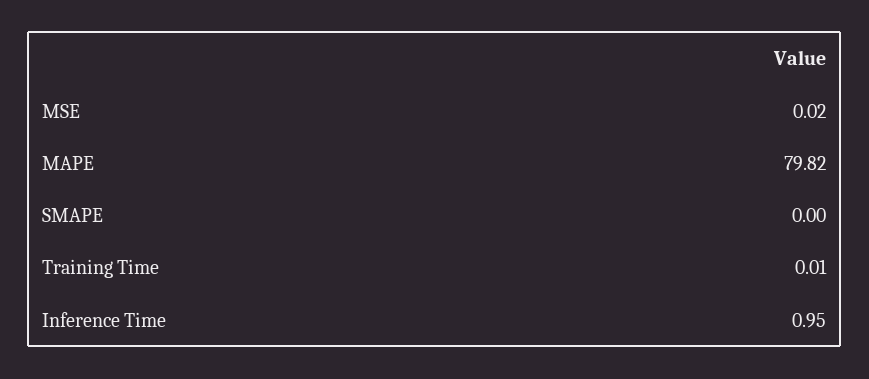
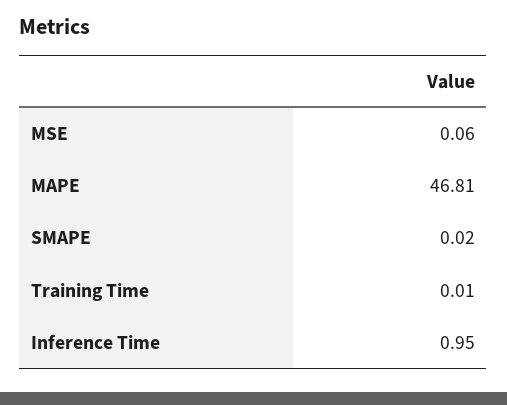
MSE: 0.02 -> 0.06
MAPE: 79.82 -> 46.81
SMAPE: 0 -> 0.02

